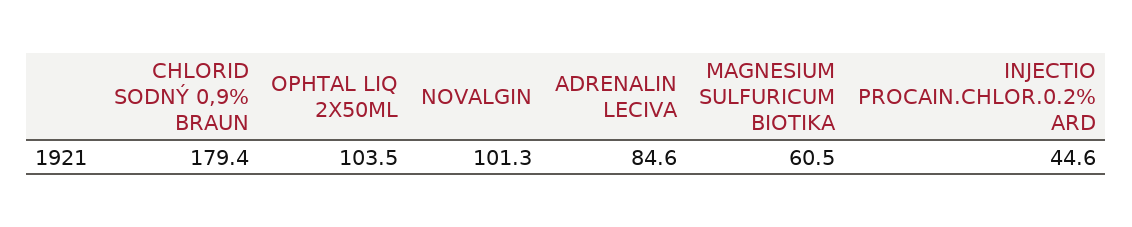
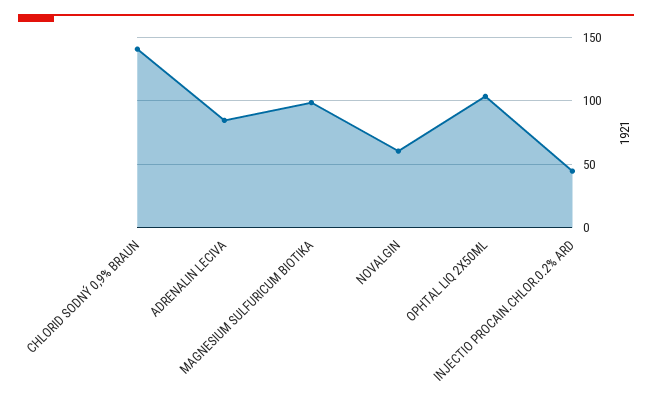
CHLORID SODNÝ 0,9% BRAUN: 179.4 -> 140
NOVALGIN: 101.3 -> 60
MAGNESIUM SULFURICUM BIOTIKA: 60.5 -> 100

